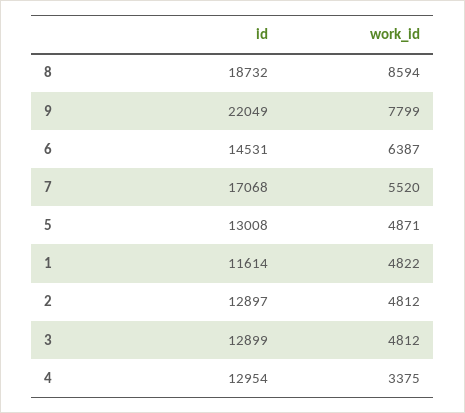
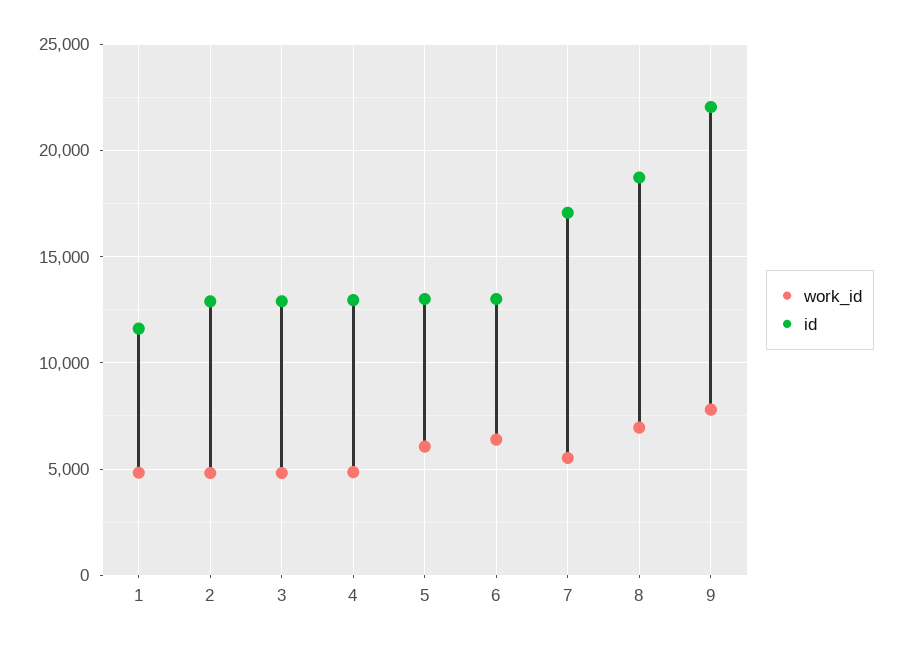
work_id, 8: 8594 -> 7000
id, 6: 14531 -> 13000
work_id, 5: 4871 -> 6000
work_id, 4: 3375 -> 5000

